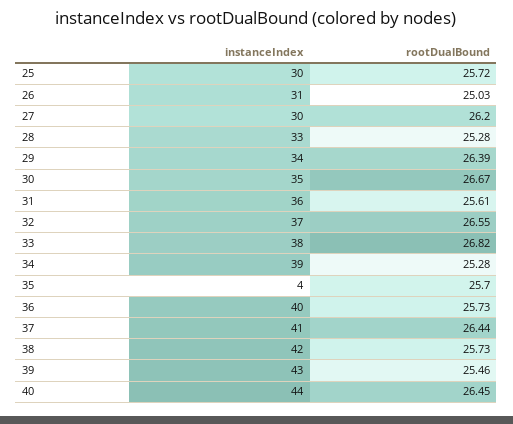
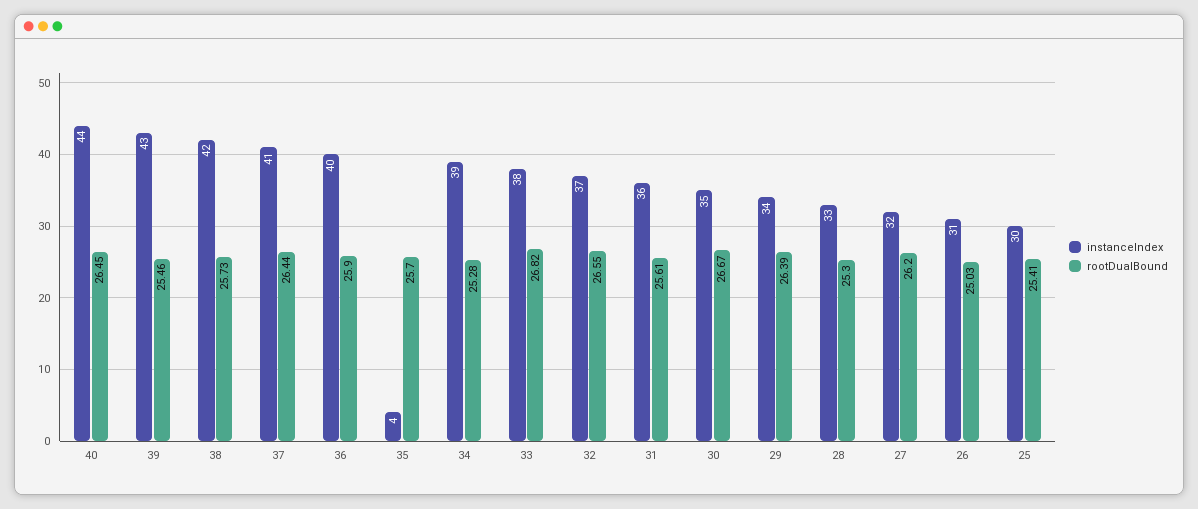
rootDualBound, 25: 25.72 -> 25.41
instanceIndex, 27: 30 -> 32
rootDualBound, 28: 25.28 -> 25.3
rootDualBound, 36: 25.73 -> 25.9

